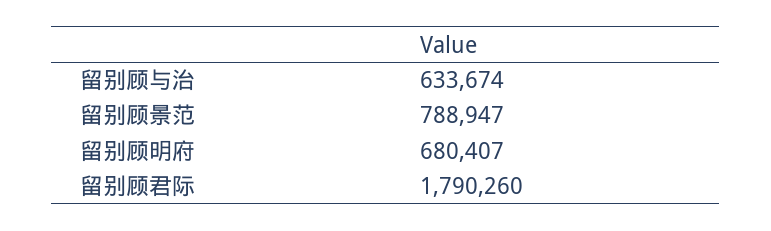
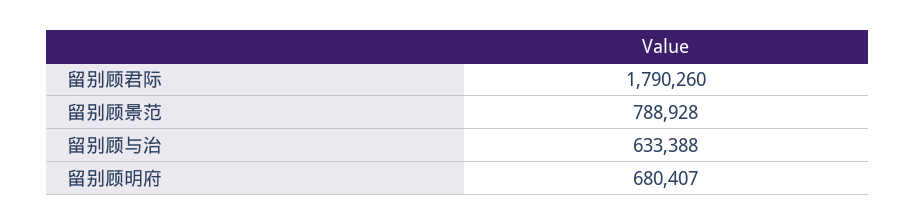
留别顾与治: 633674 -> 633388
留别顾景范: 788947 -> 788928

